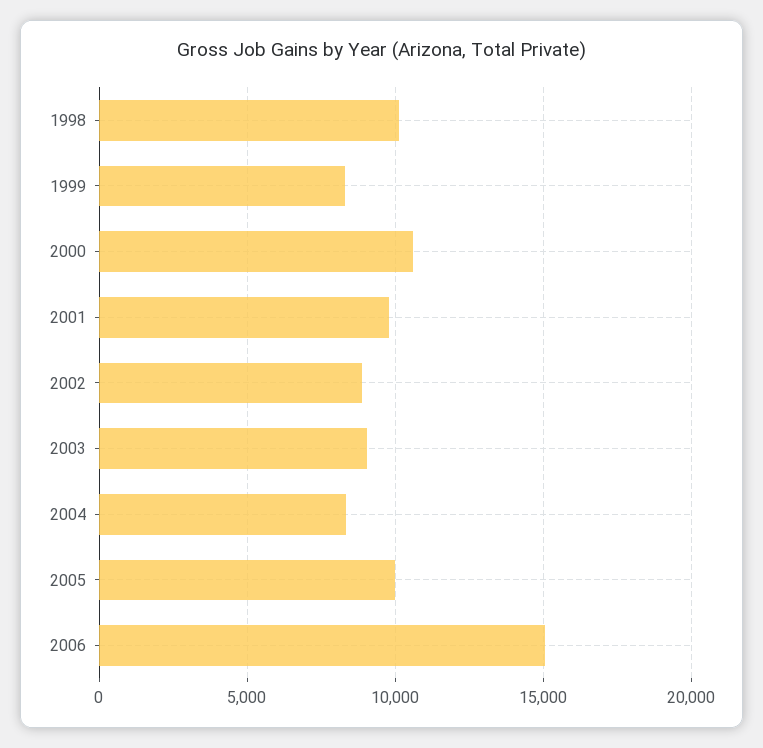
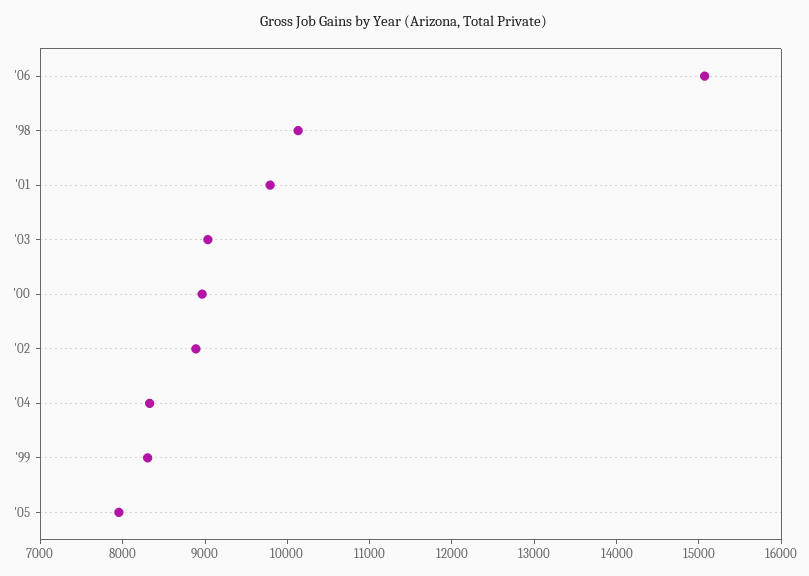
2000: 10500 -> 9000
2005: 10000 -> 8000

